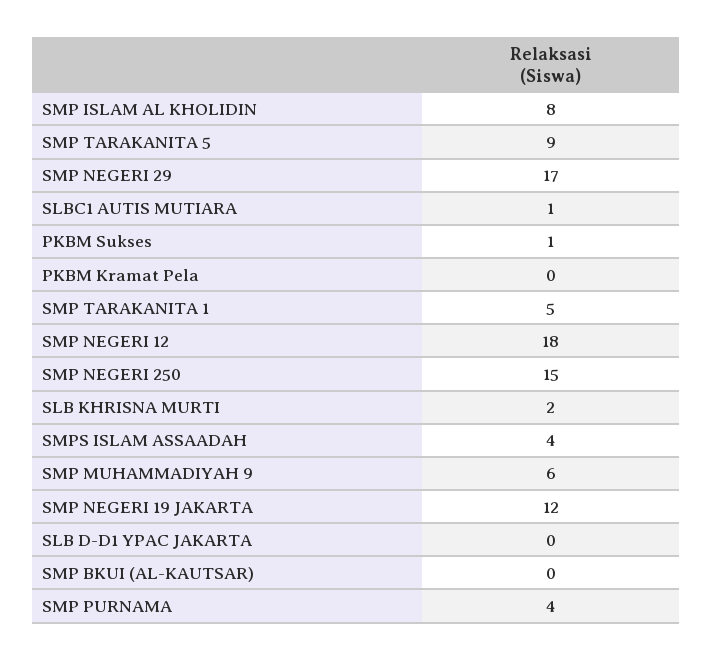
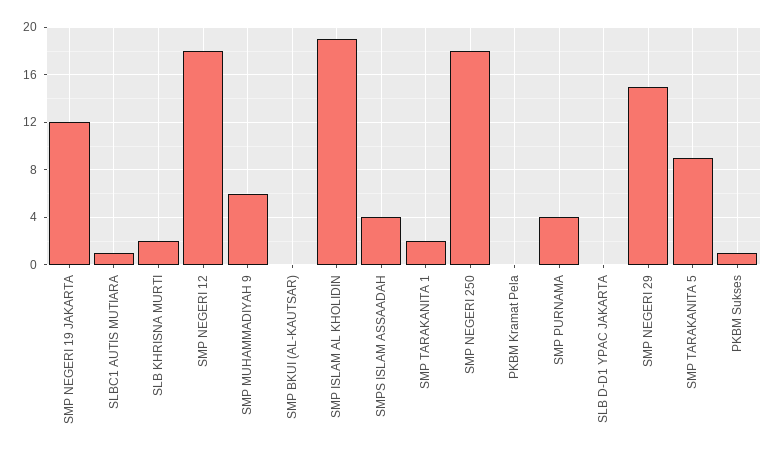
SMP ISLAM AL KHOLIDIN: 8 -> 19
SMP NEGERI 29: 17 -> 15
SMP TARAKANITA 1: 5 -> 2
SMP NEGERI 250: 15 -> 18

